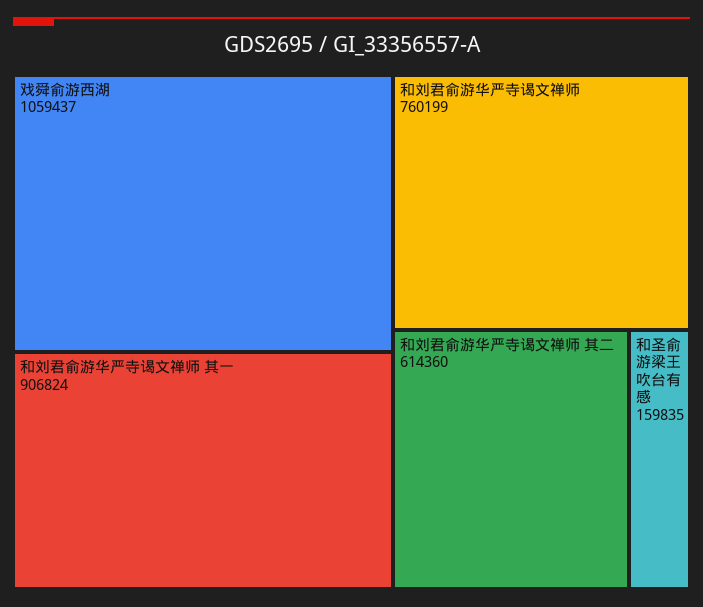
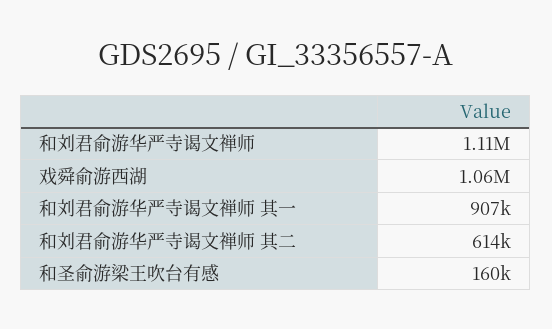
和刘君俞游华严寺谒文禅师: 760199 -> 1110000

